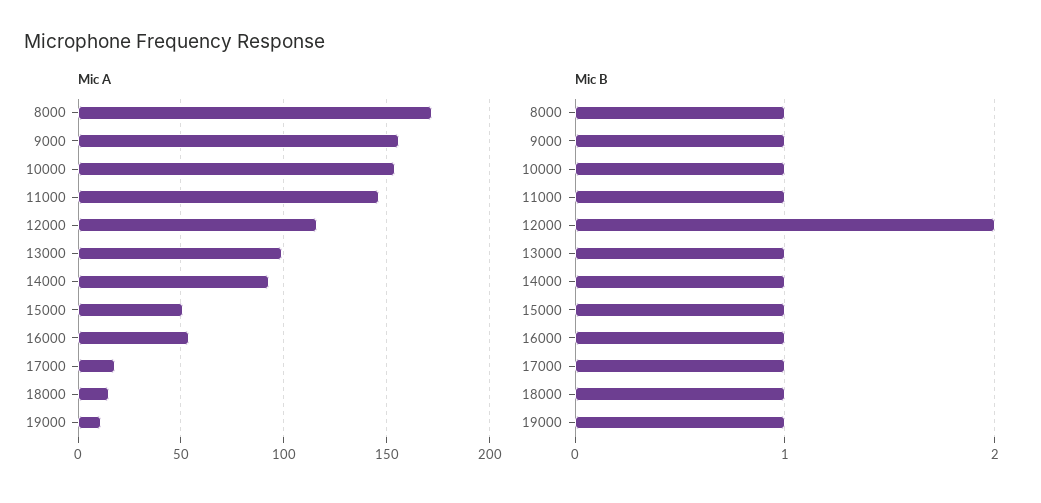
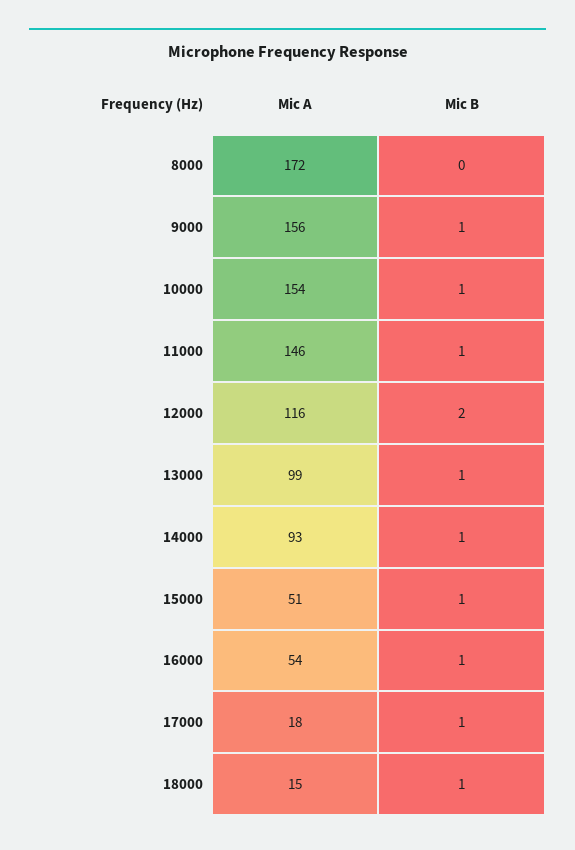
Mic A, 19000: 10 -> none
Mic B, 8000: 1 -> 0
Mic B, 19000: 1 -> none

